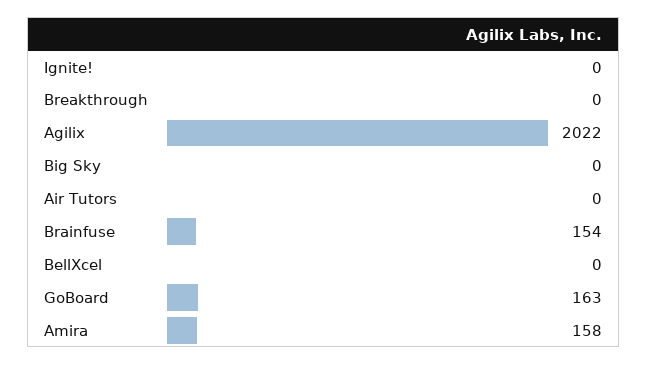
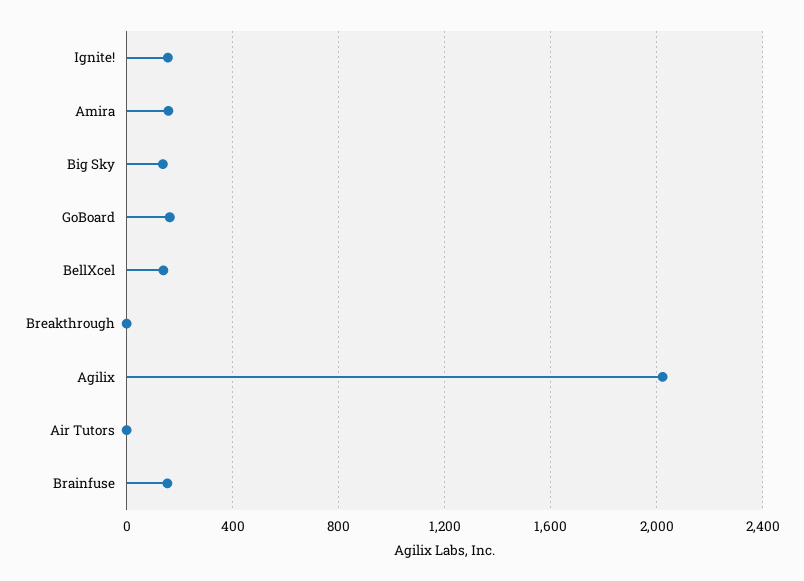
Ignite!: 0 -> 150
Big Sky: 0 -> 150
BellXcel: 0 -> 150

